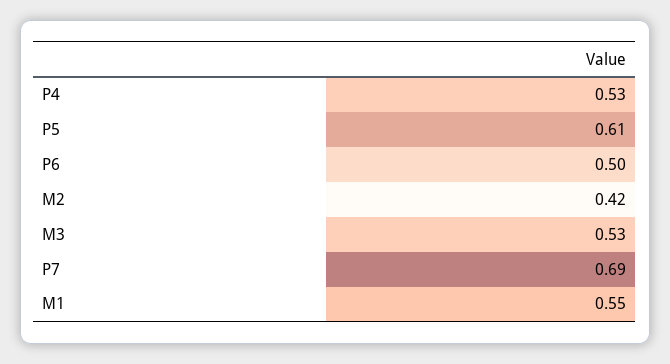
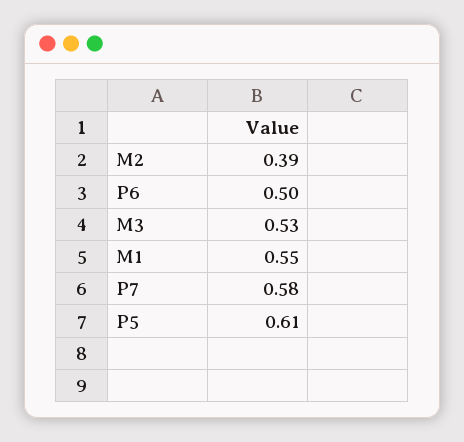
P4: 0.53 -> none
M2: 0.42 -> 0.39
P7: 0.69 -> 0.58

